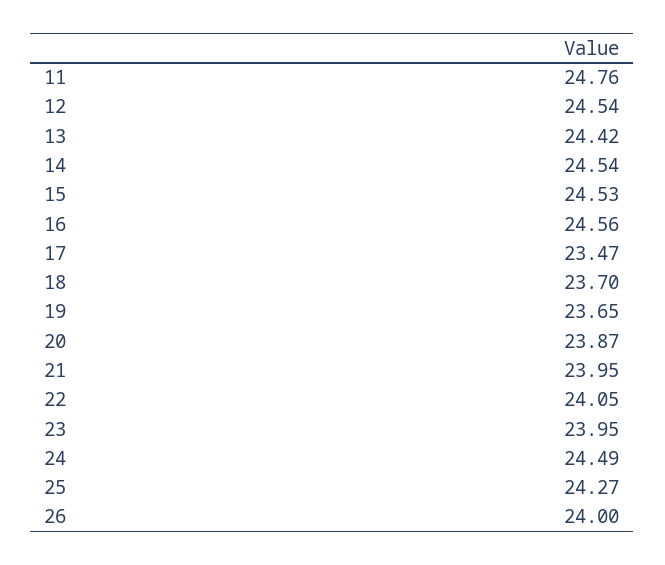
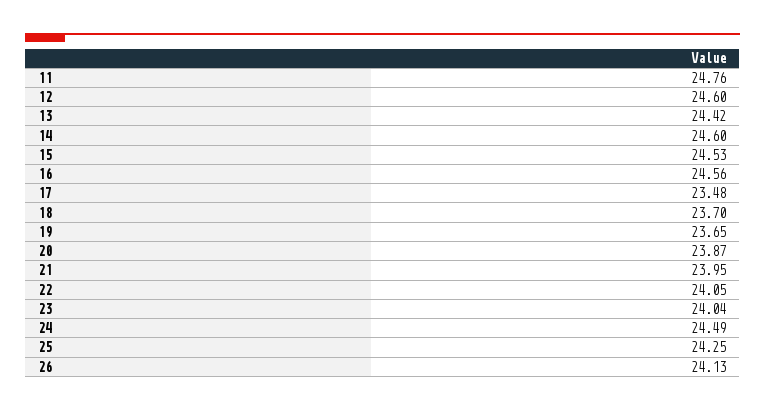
12: 24.54 -> 24.6
14: 24.54 -> 24.6
17: 23.47 -> 23.48
23: 23.95 -> 24.04
25: 24.27 -> 24.25
26: 24 -> 24.13

